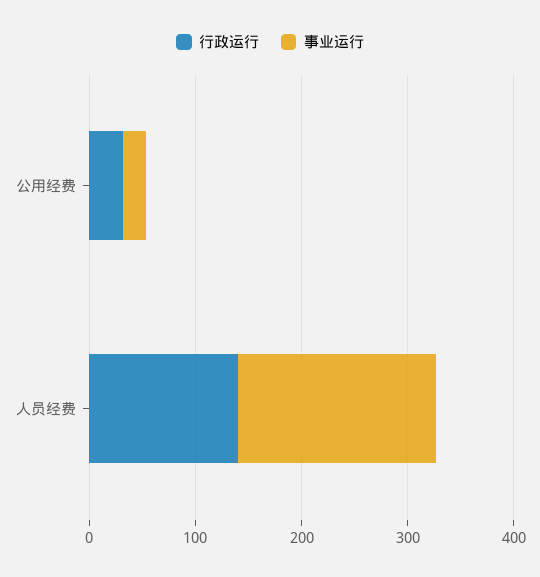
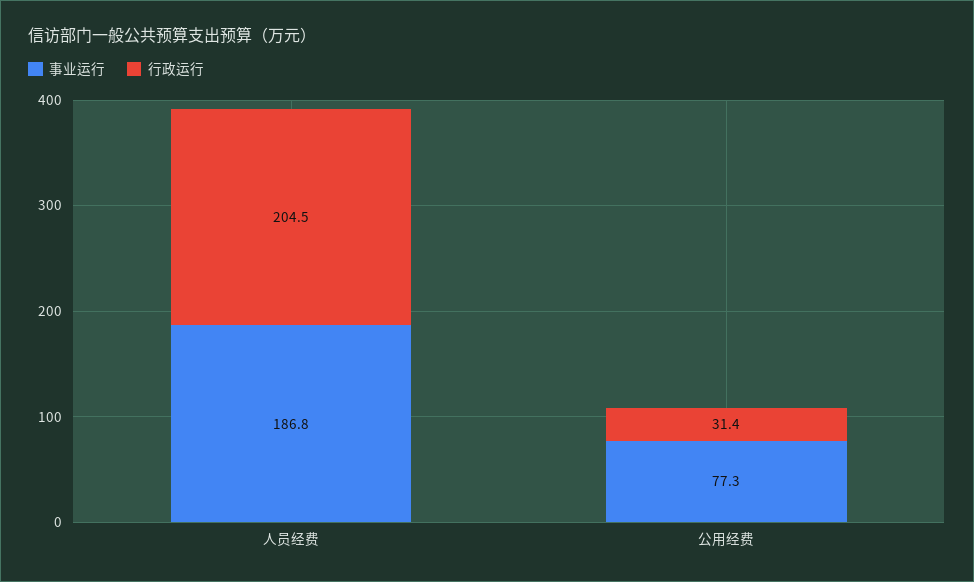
事业运行, 公用经费: 20 -> 77.3
行政运行, 人员经费: 140 -> 204.5

